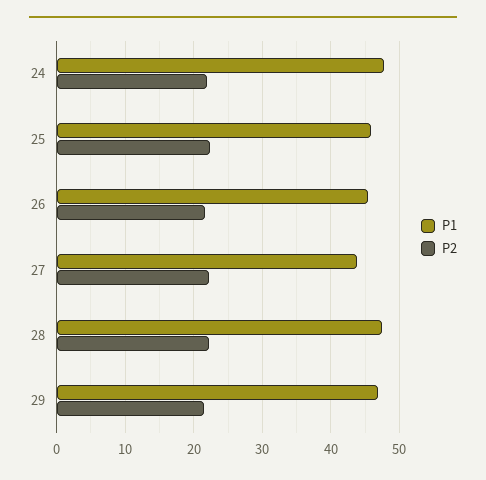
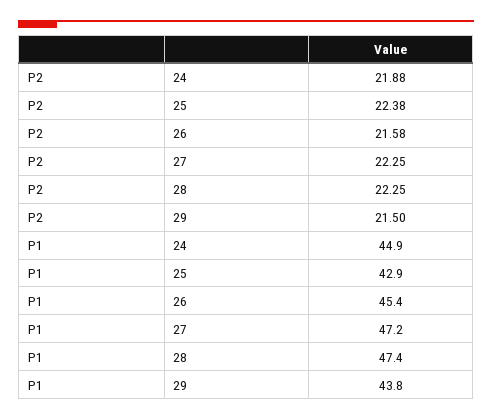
P1, 24: 48 -> 44.9
P1, 25: 46 -> 42.9
P1, 27: 44 -> 47.2
P1, 29: 47 -> 43.8

